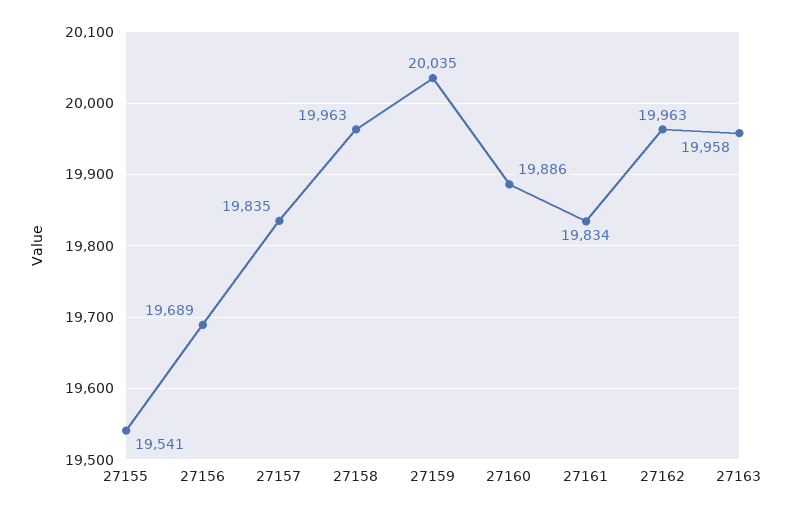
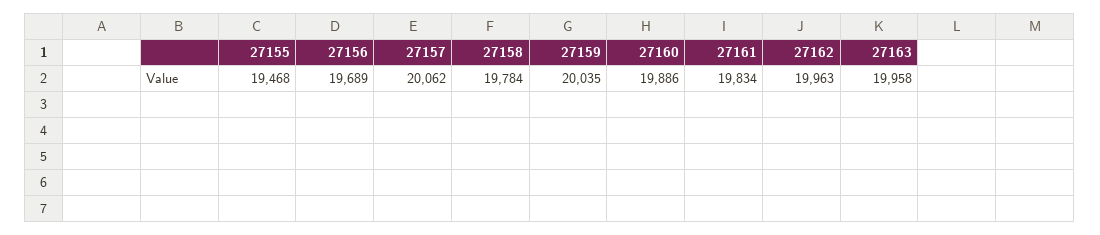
27155: 19541 -> 19468
27157: 19835 -> 20062
27158: 19963 -> 19784

